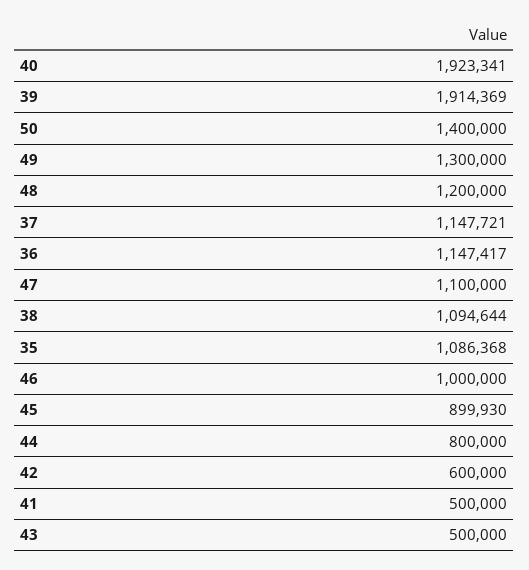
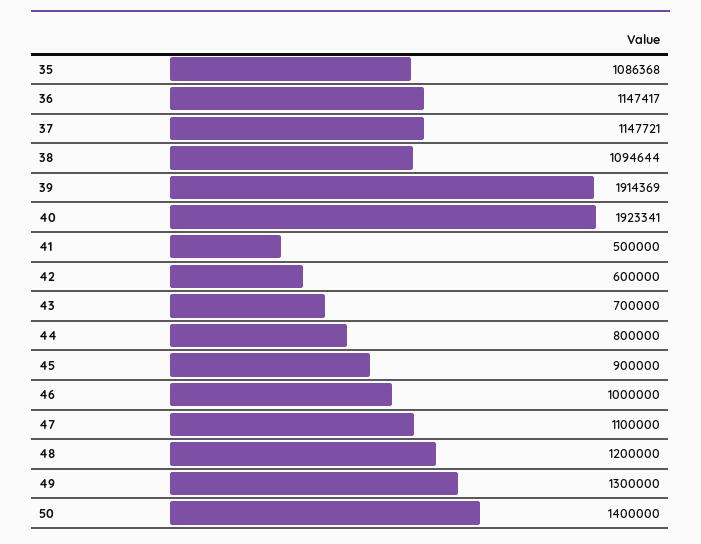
45: 899930 -> 900000
43: 500000 -> 700000

